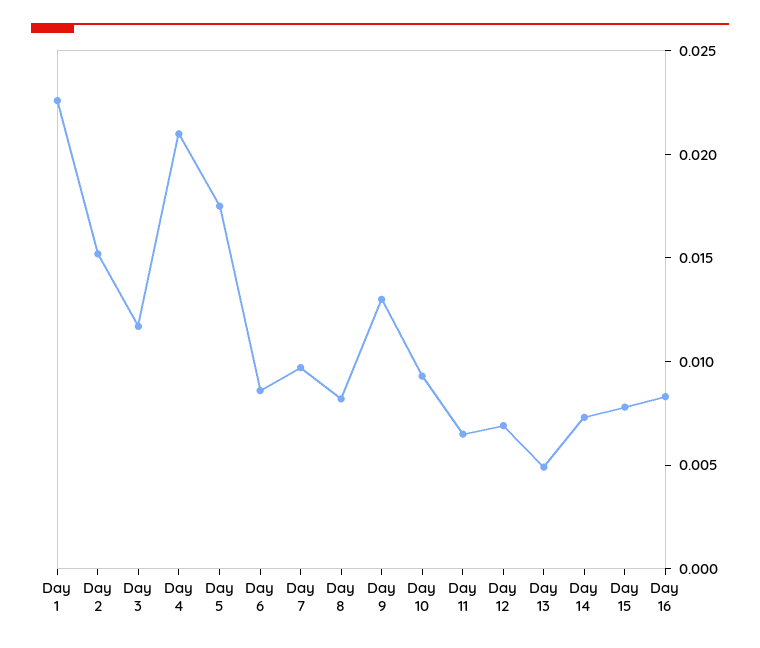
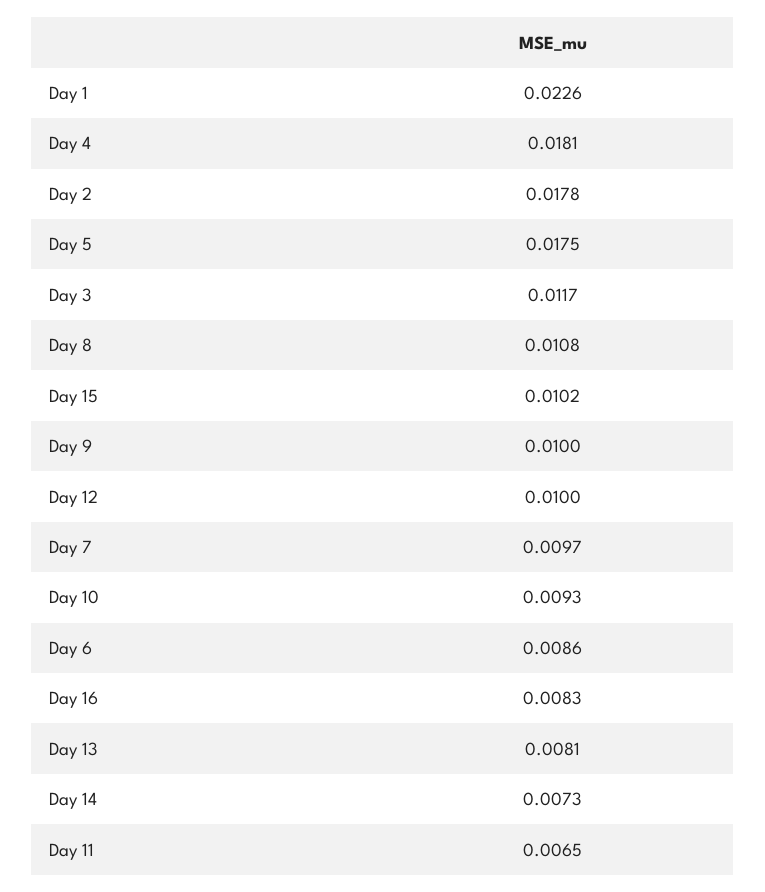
Day 2: 0.015 -> 0.0178
Day 4: 0.021 -> 0.0181
Day 8: 0.008 -> 0.0108
Day 9: 0.013 -> 0.01
Day 12: 0.007 -> 0.01
Day 13: 0.005 -> 0.0081
Day 15: 0.008 -> 0.0102

